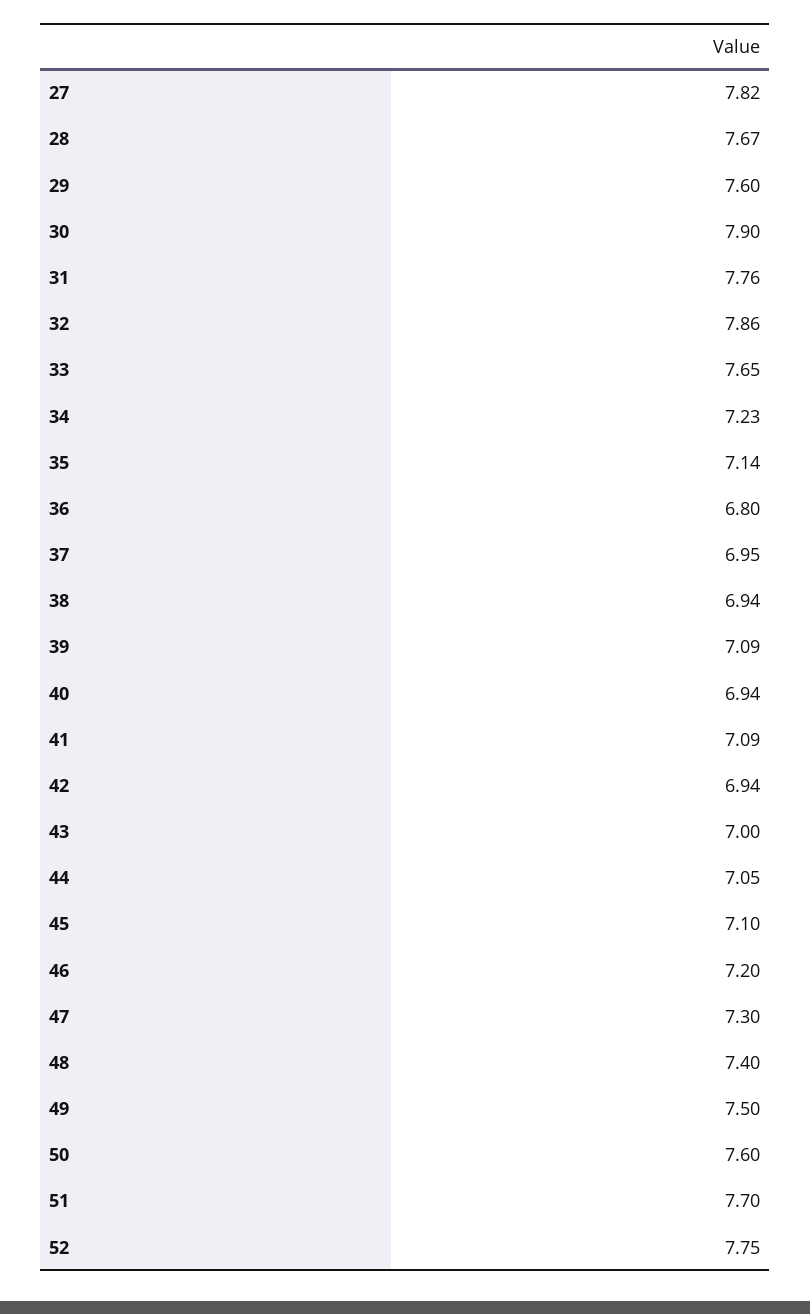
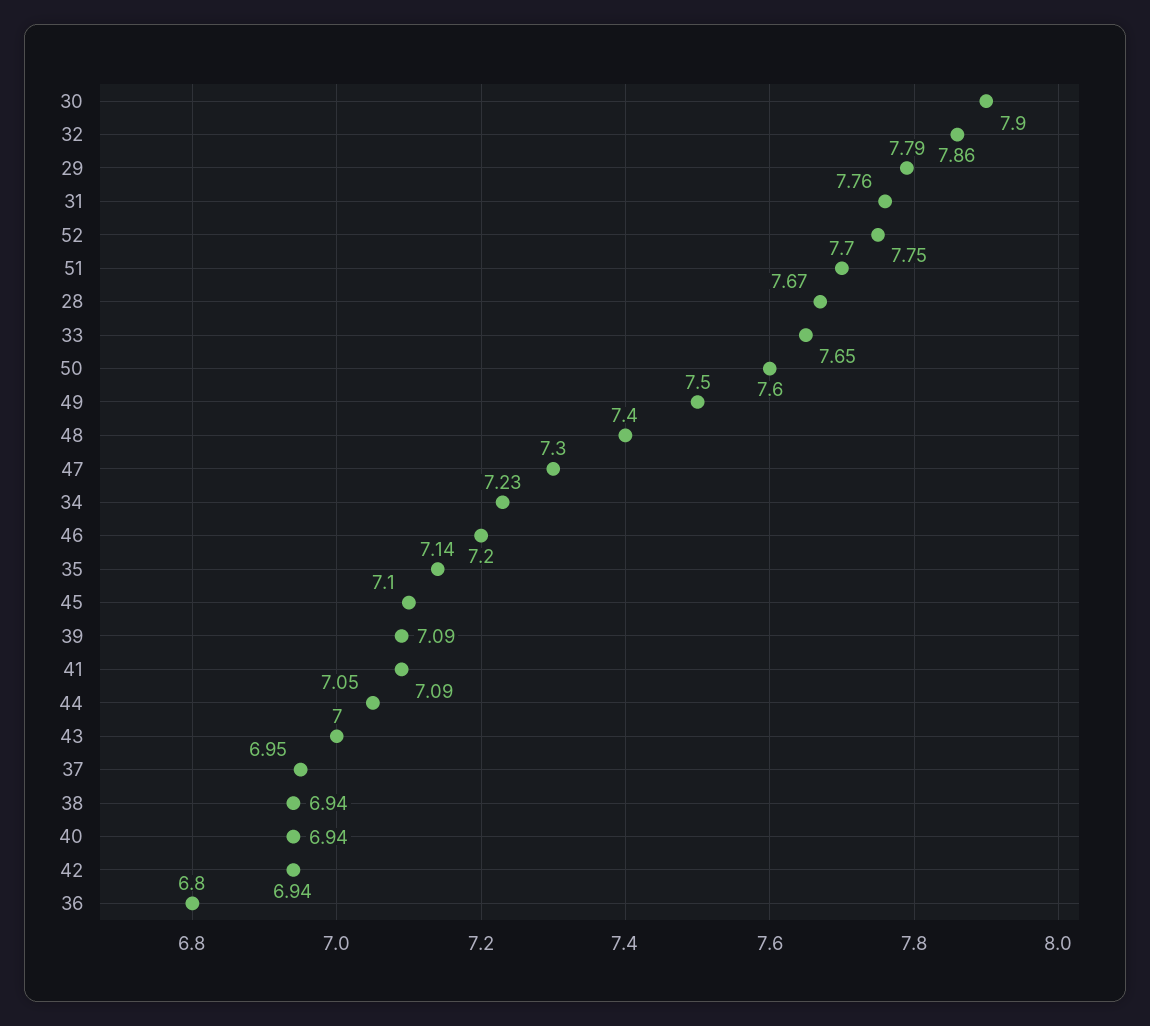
27: 7.82 -> none
29: 7.6 -> 7.79

